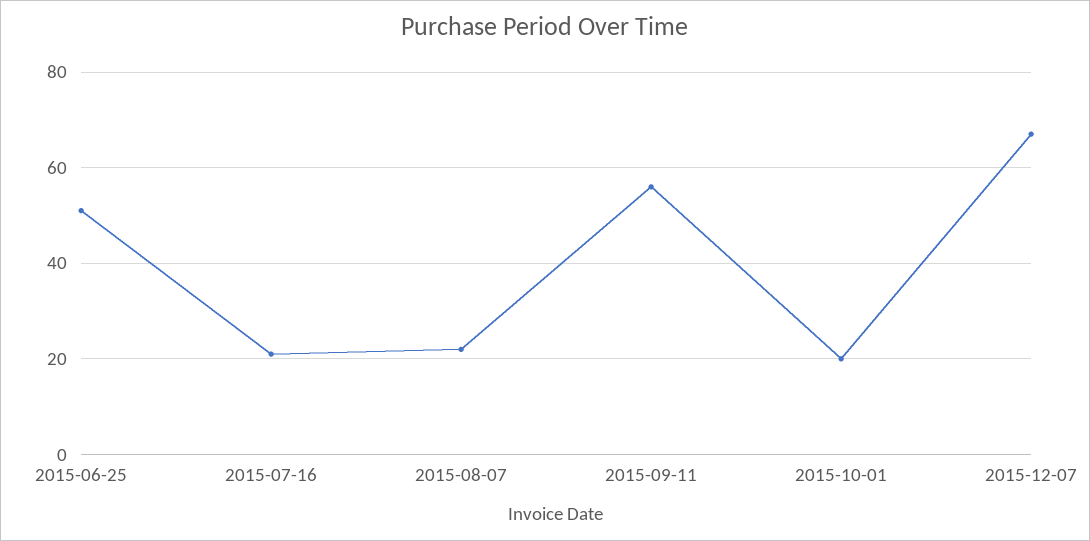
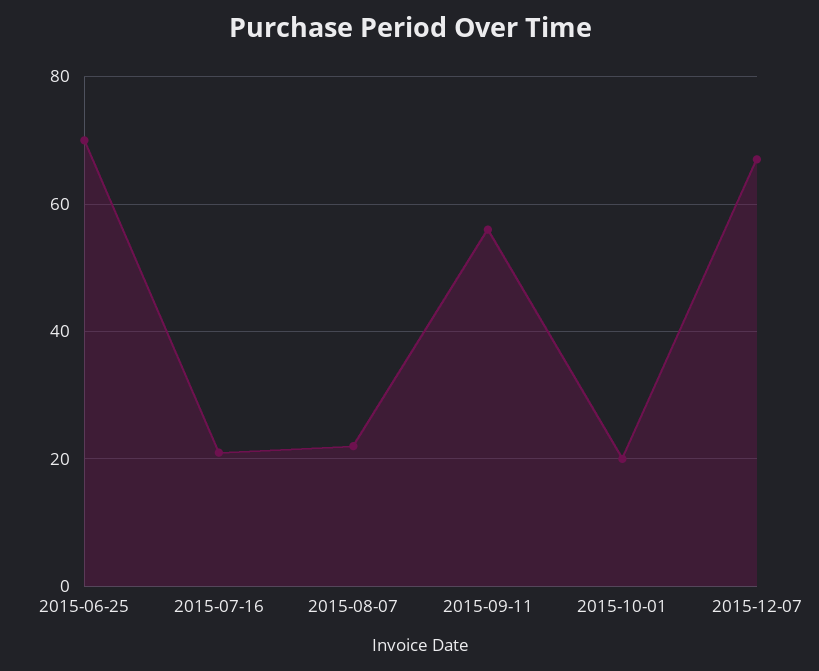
2015-06-25: 50 -> 70

